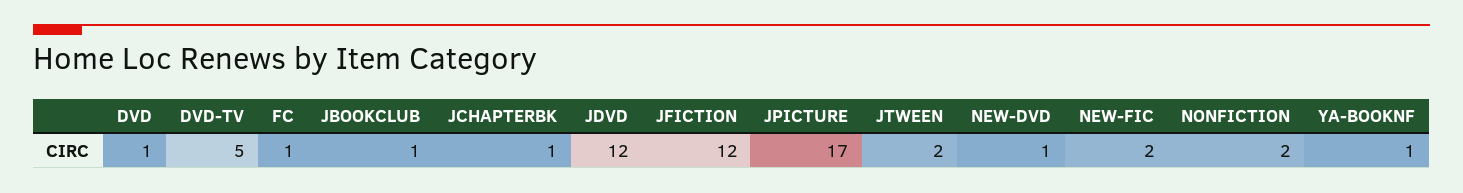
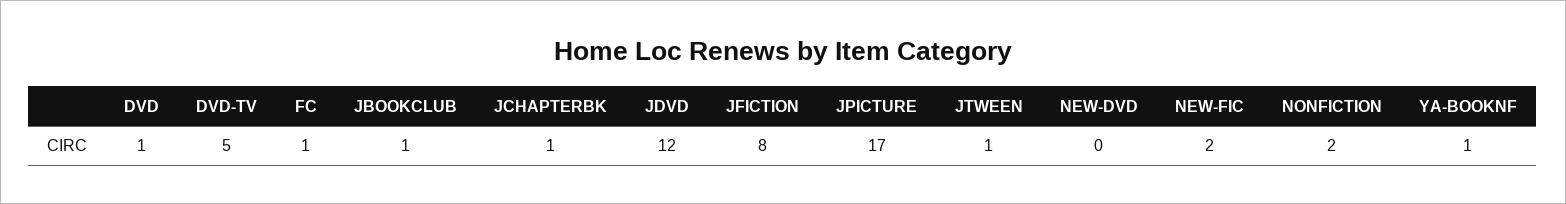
JFICTION: 12 -> 8
JTWEEN: 2 -> 1
NEW-DVD: 1 -> 0

